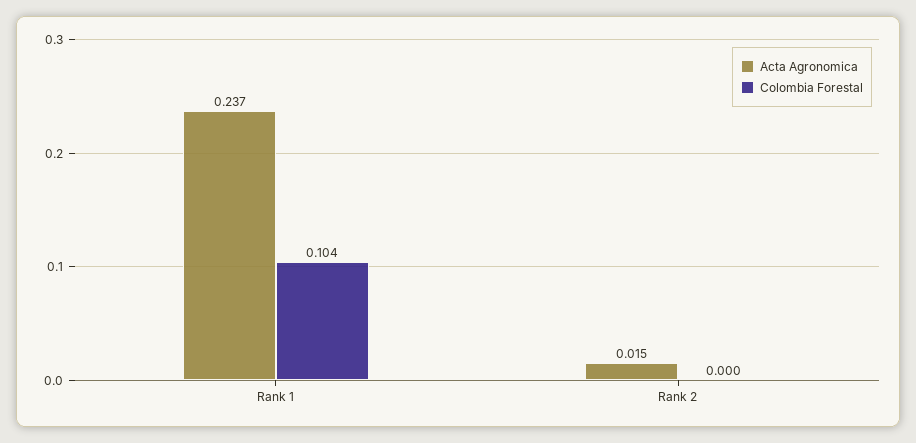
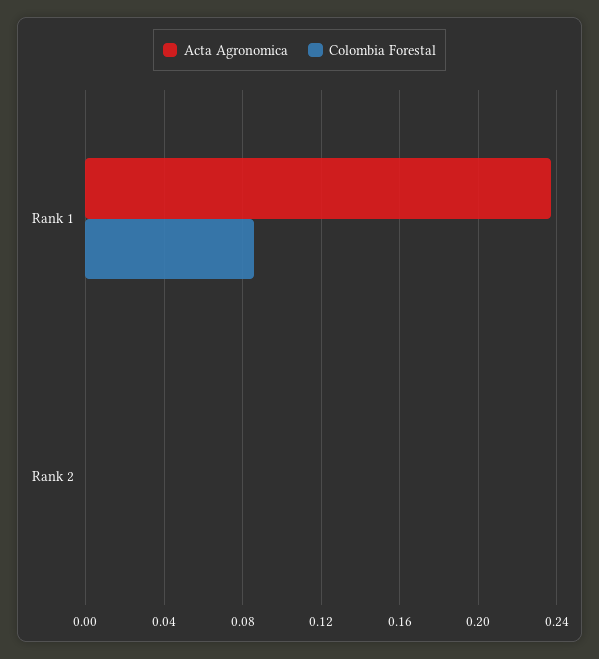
Colombia Forestal, Rank 1: 0.104 -> 0.085
Acta Agronomica, Rank 2: 0.015 -> 0

